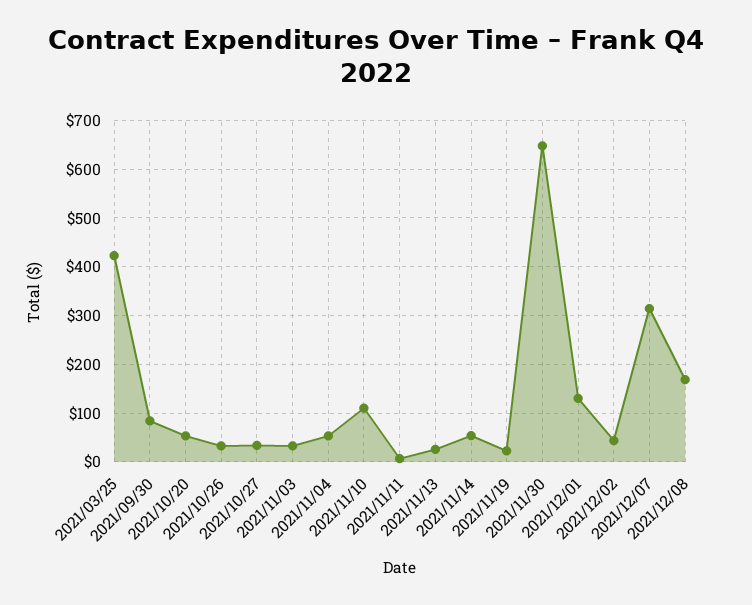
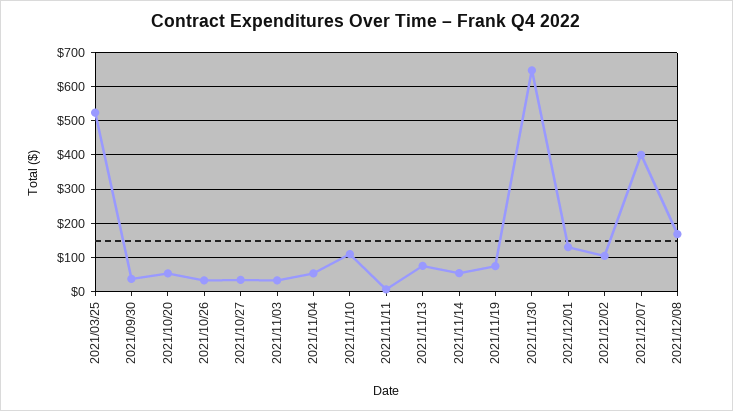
2021/03/25: 420 -> 520
2021/09/30: 80 -> 40
2021/11/13: 20 -> 80
2021/11/19: 20 -> 80
2021/12/02: 40 -> 100
2021/12/07: 320 -> 400

